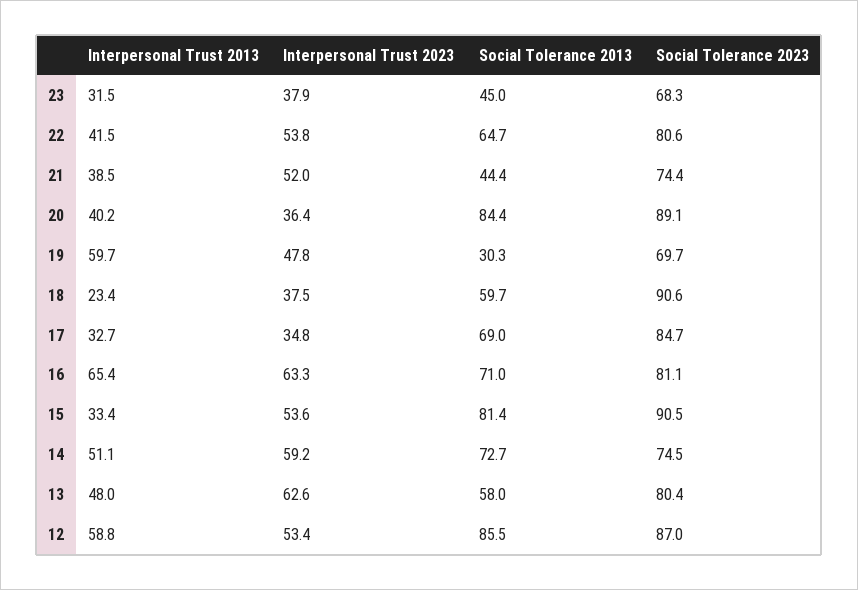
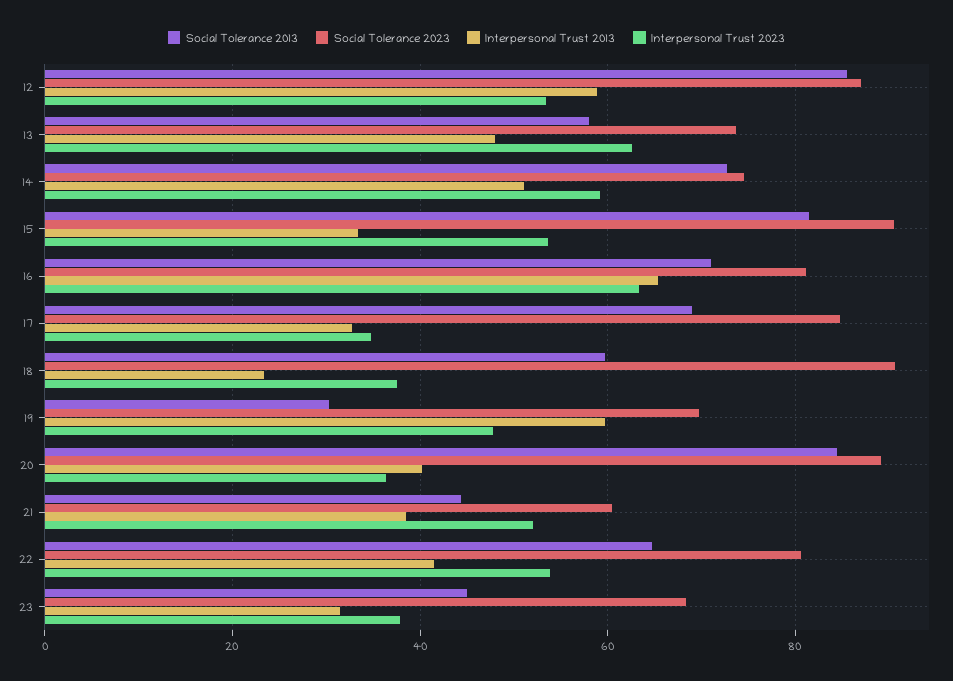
Social Tolerance 2023, 21: 74.4 -> 60
Social Tolerance 2023, 13: 80.4 -> 74

